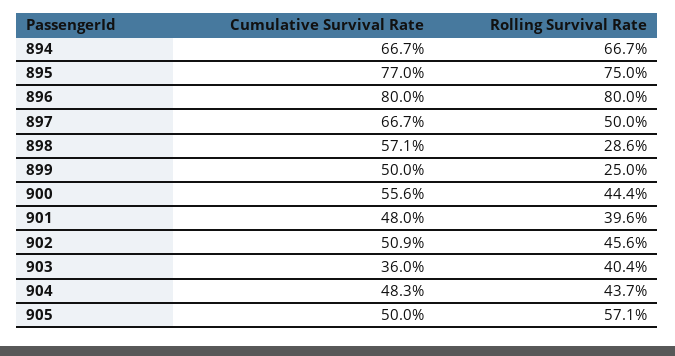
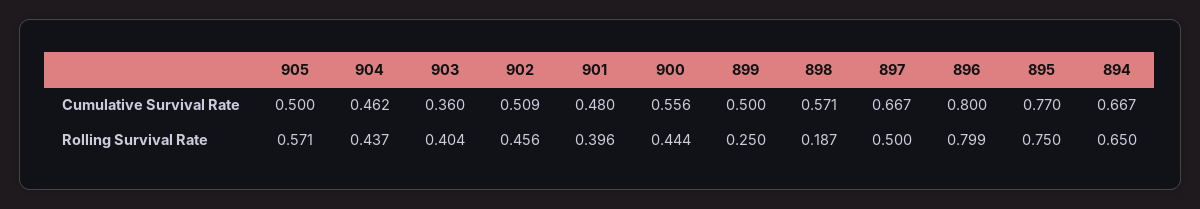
Rolling Survival Rate, 894: 0.667 -> 0.65
Rolling Survival Rate, 896: 0.8 -> 0.799
Rolling Survival Rate, 898: 0.286 -> 0.187
Cumulative Survival Rate, 904: 0.483 -> 0.462

